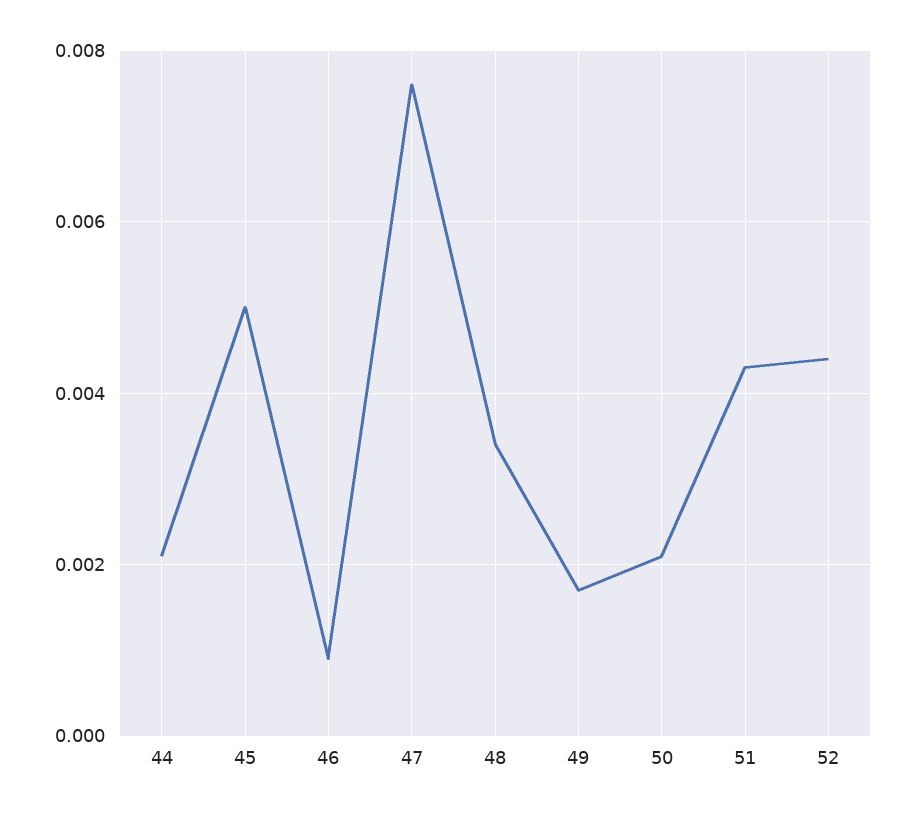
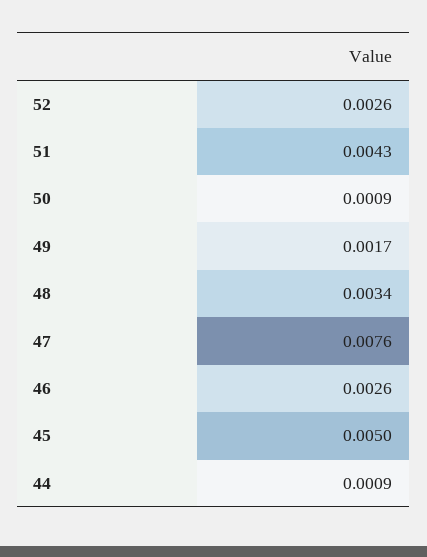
44: 0.002 -> 0.0009
46: 0.001 -> 0.0026
50: 0.002 -> 0.0009
52: 0.0045 -> 0.0026

